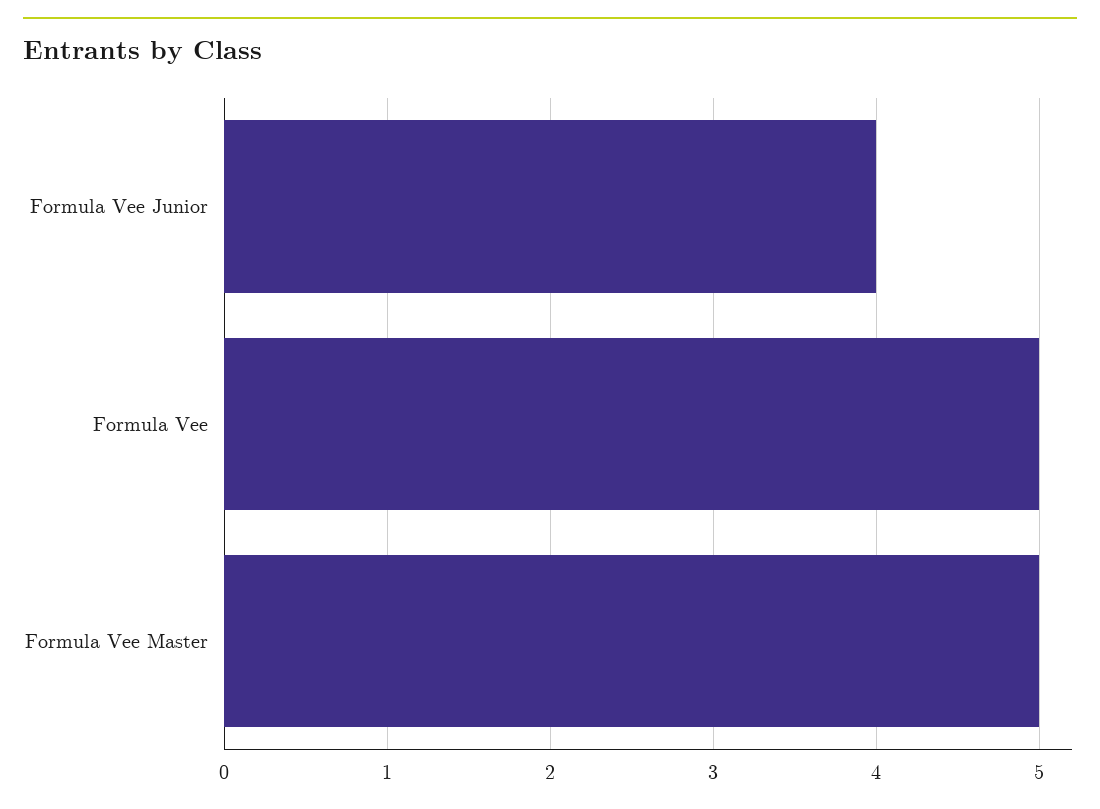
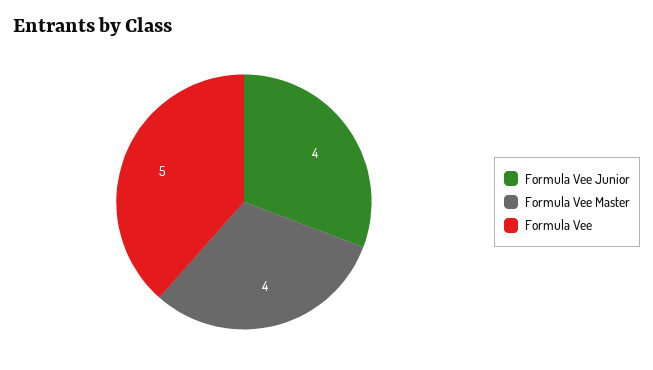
Formula Vee Master: 5 -> 4

